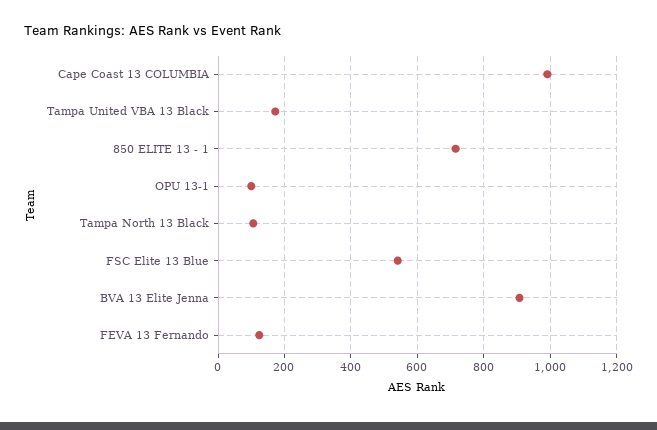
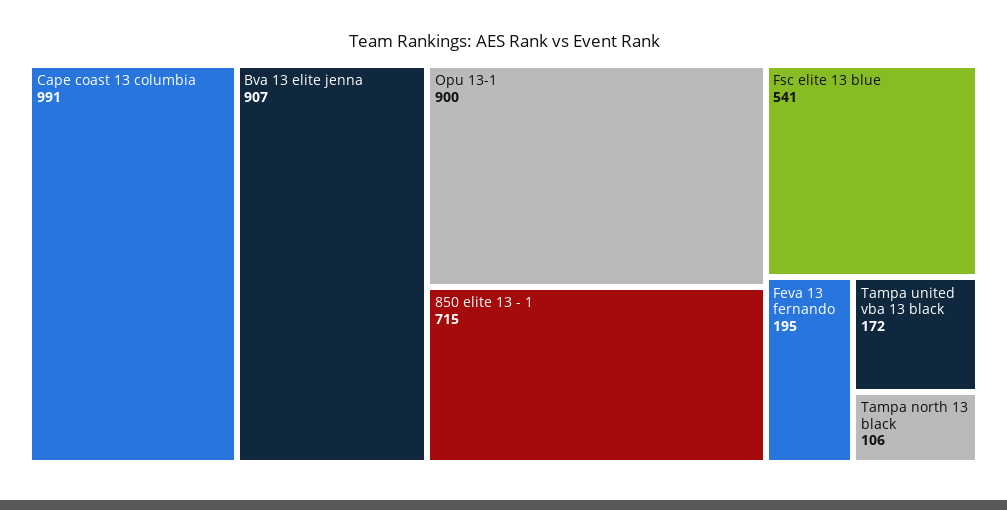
OPU 13-1: 100 -> 900
FEVA 13 Fernando: 120 -> 195

